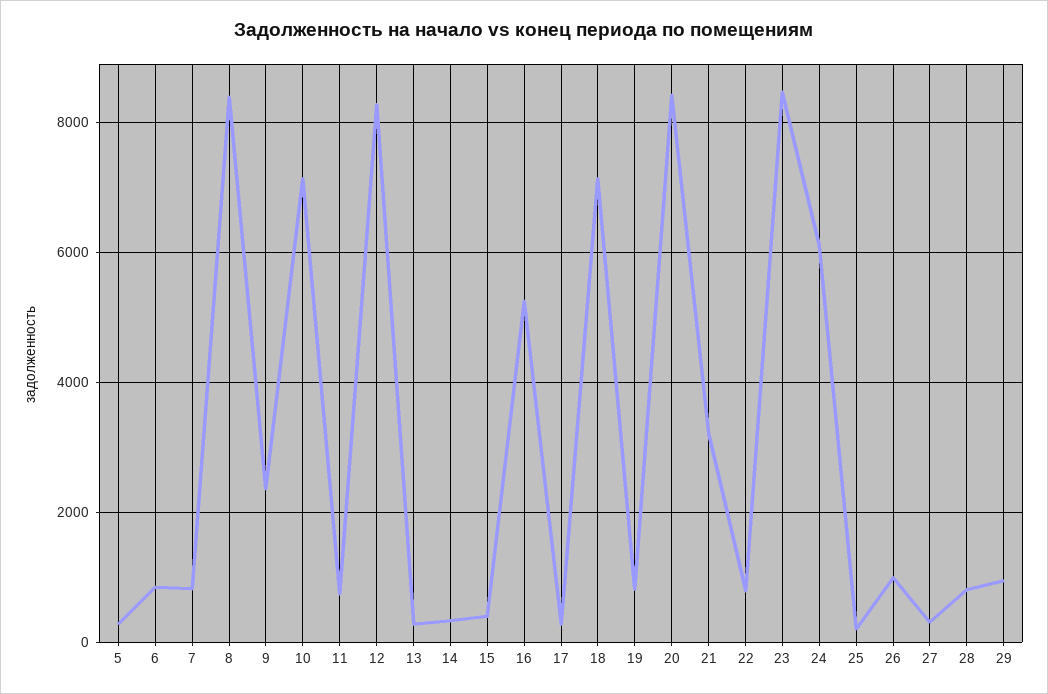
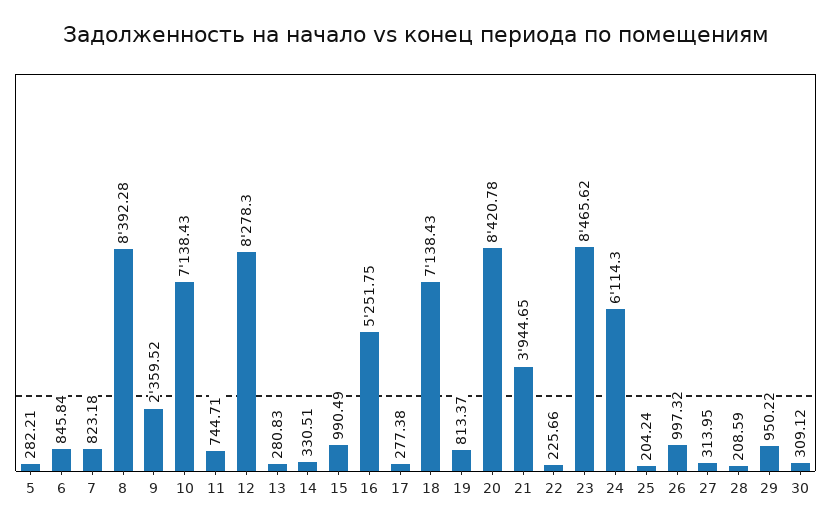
15: 400 -> 990.49
21: 3200 -> 3944.65
22: 800 -> 225.66
28: 800 -> 208.59
30: none -> 309.12

